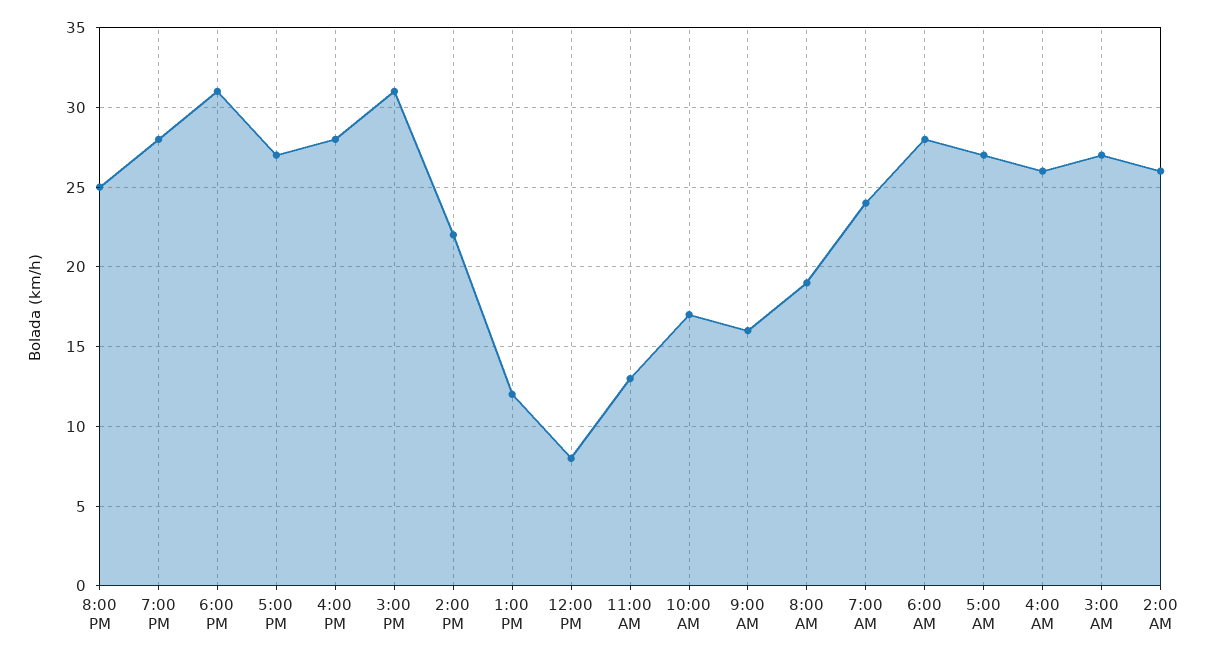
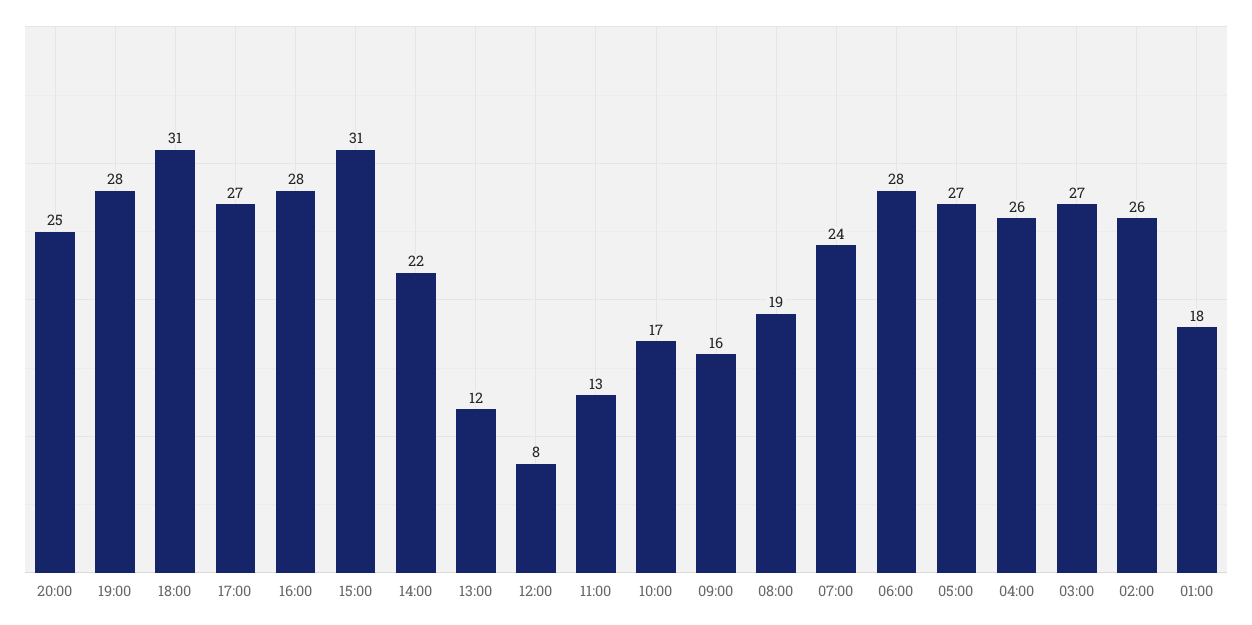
01:00: none -> 18

